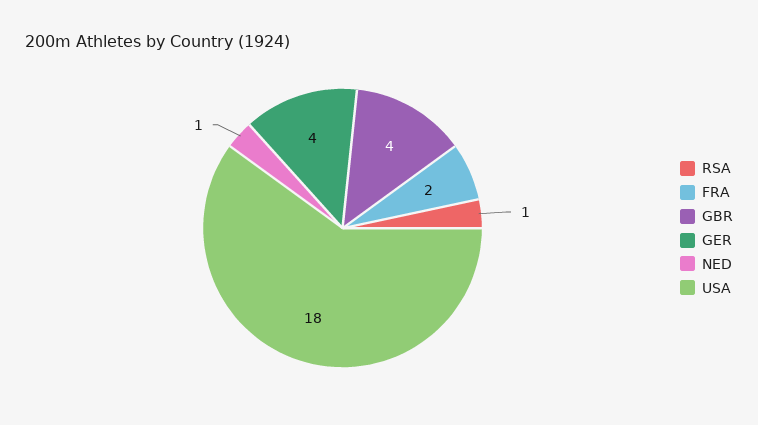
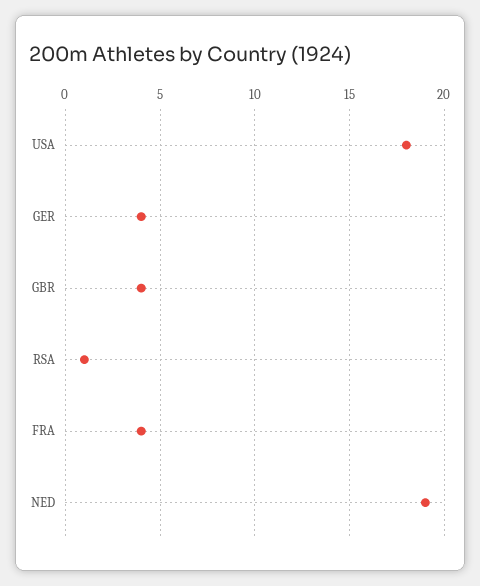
FRA: 2 -> 4
NED: 1 -> 19

